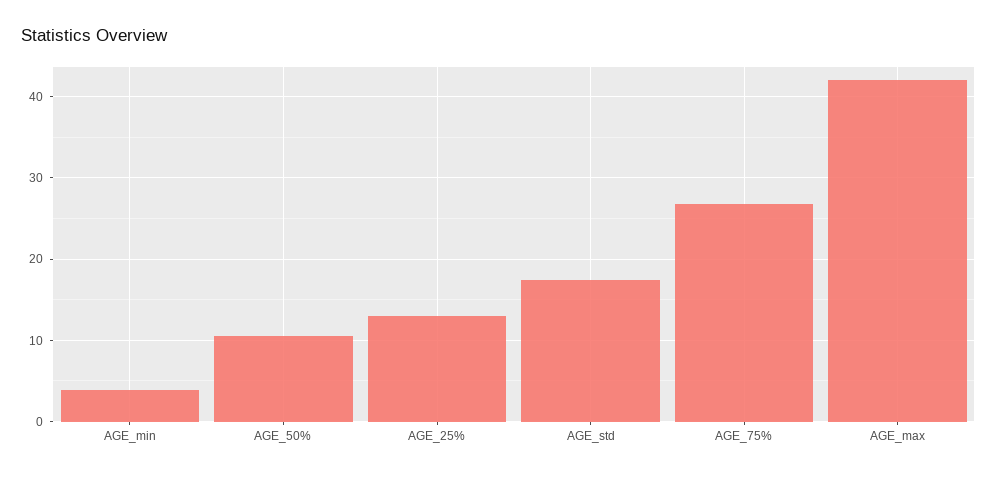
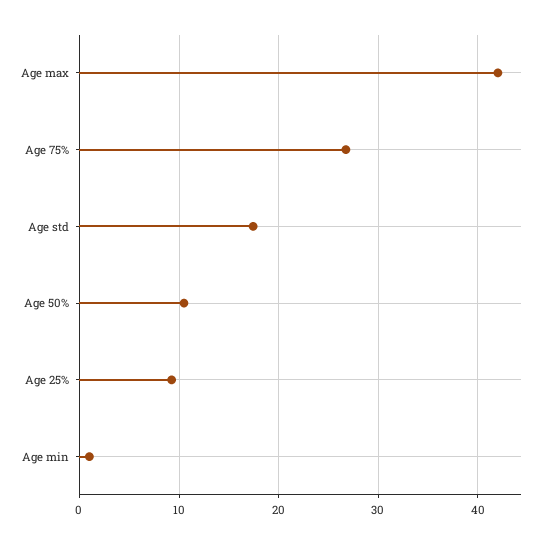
AGE_min: 4 -> 1
AGE_25%: 13 -> 9

